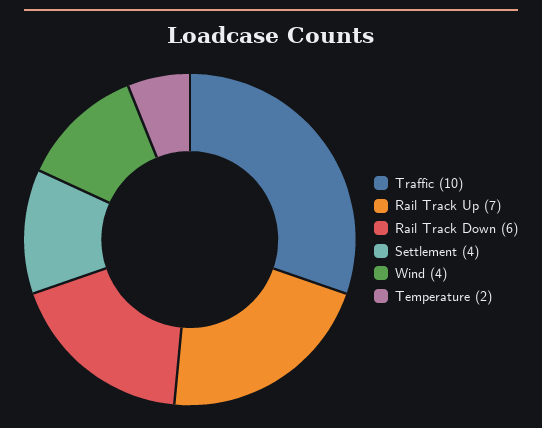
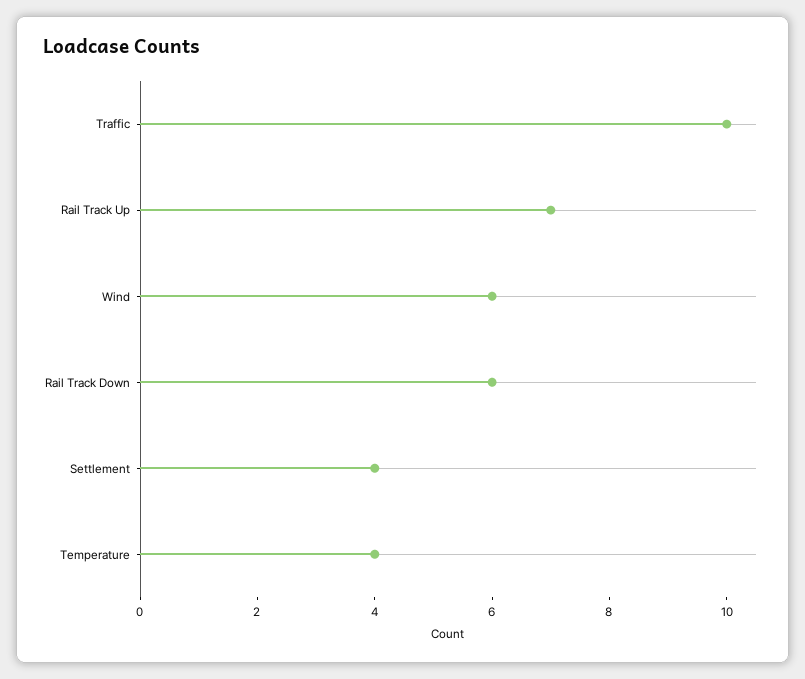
Wind: 4 -> 6
Temperature: 2 -> 4

